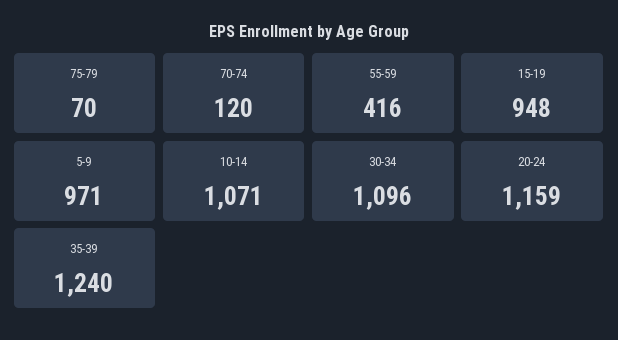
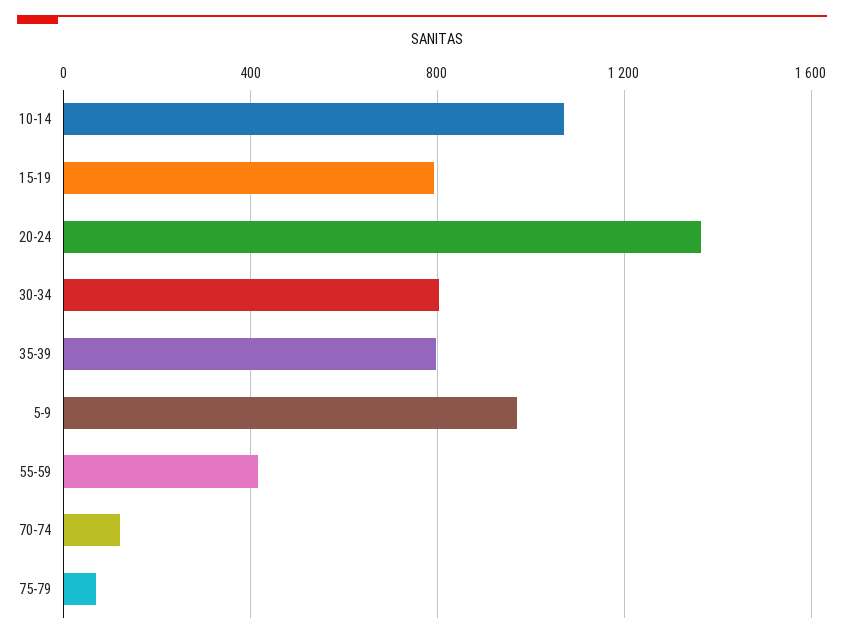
15-19: 948 -> 800
30-34: 1096 -> 800
20-24: 1159 -> 1350
35-39: 1240 -> 800

